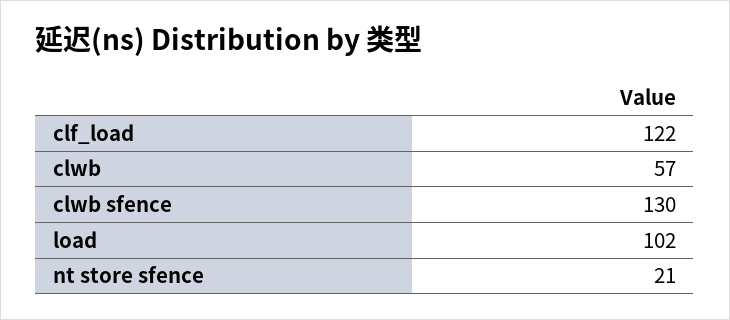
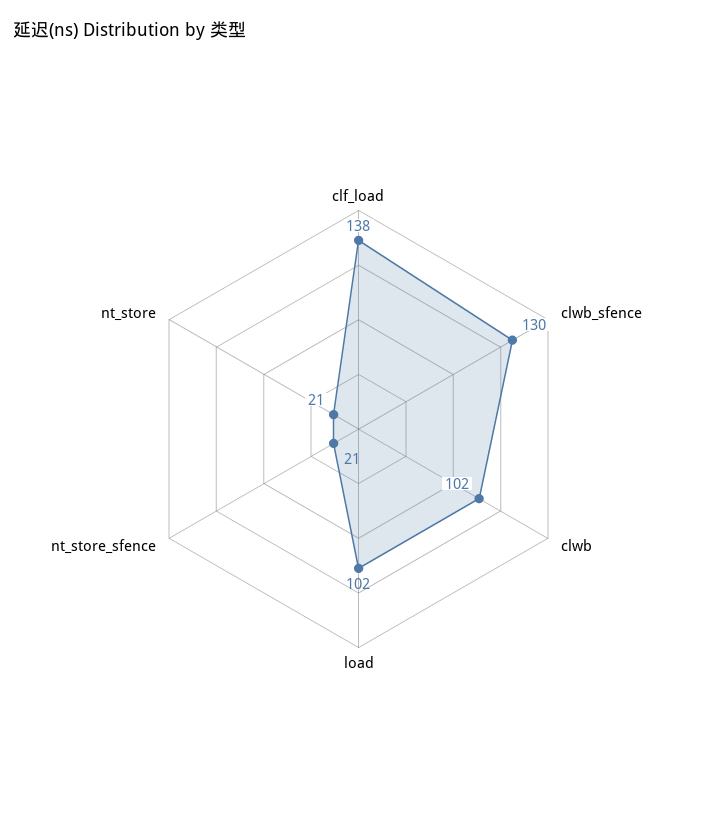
clf_load: 122 -> 138
clwb: 57 -> 102
nt_store: none -> 21

